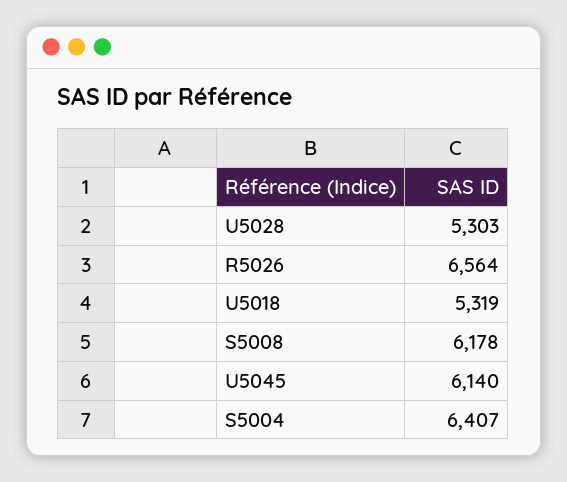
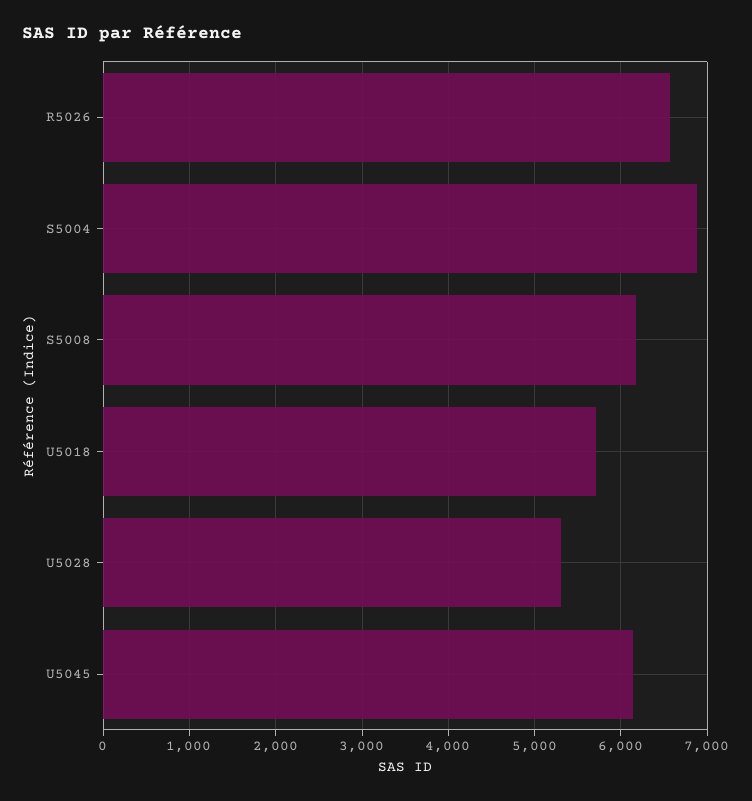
U5018: 5319 -> 5700
S5004: 6407 -> 6900

